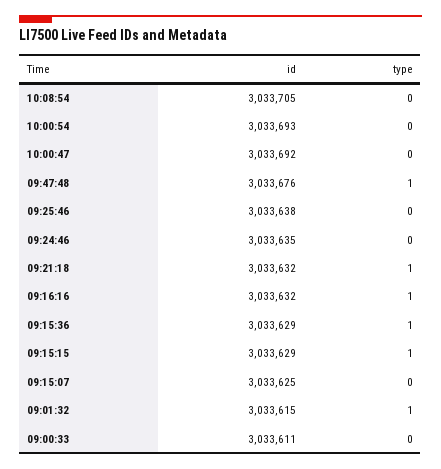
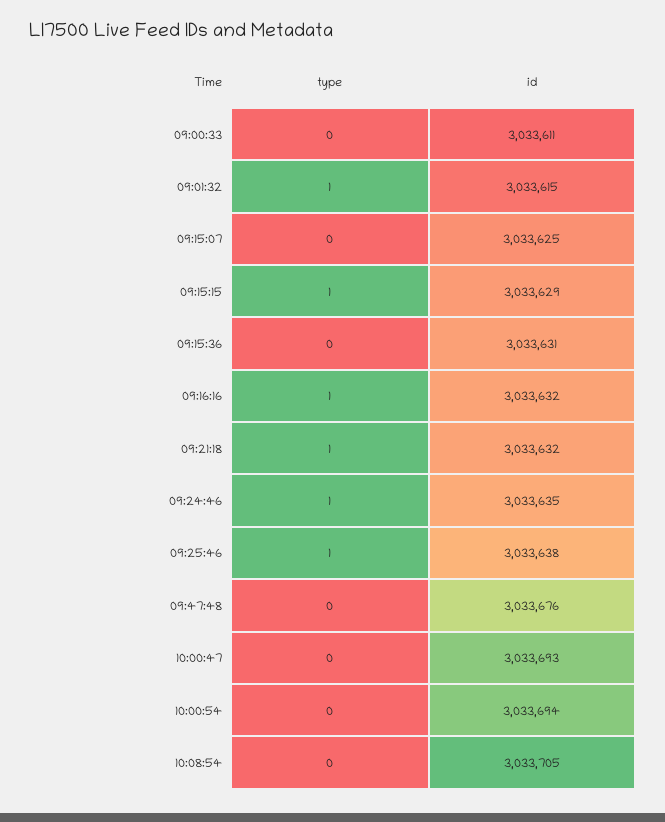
id, 10:00:54: 3033693 -> 3033694
id, 10:00:47: 3033692 -> 3033693
type, 09:47:48: 1 -> 0
type, 09:25:46: 0 -> 1
type, 09:24:46: 0 -> 1
id, 09:15:36: 3033629 -> 3033631
type, 09:15:36: 1 -> 0

